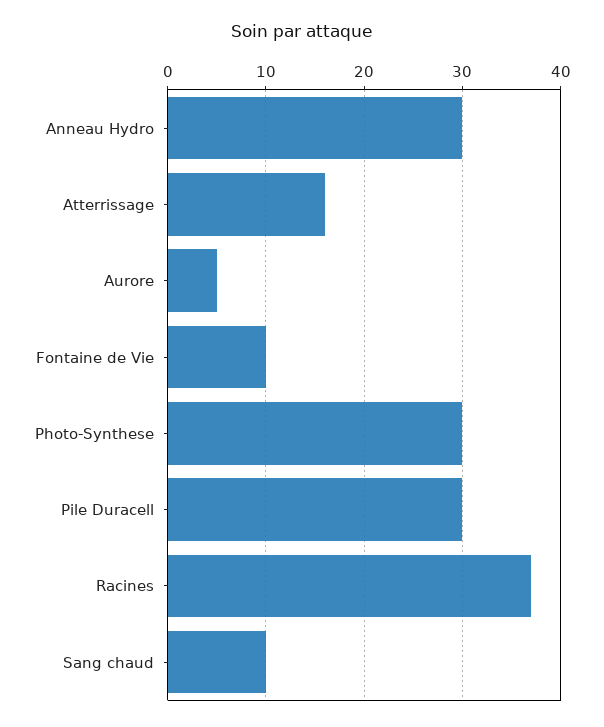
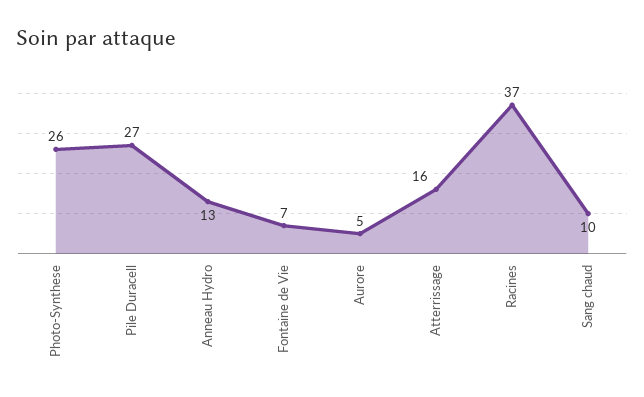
Anneau Hydro: 30 -> 13
Fontaine de Vie: 10 -> 7
Photo-Synthese: 30 -> 26
Pile Duracell: 30 -> 27

